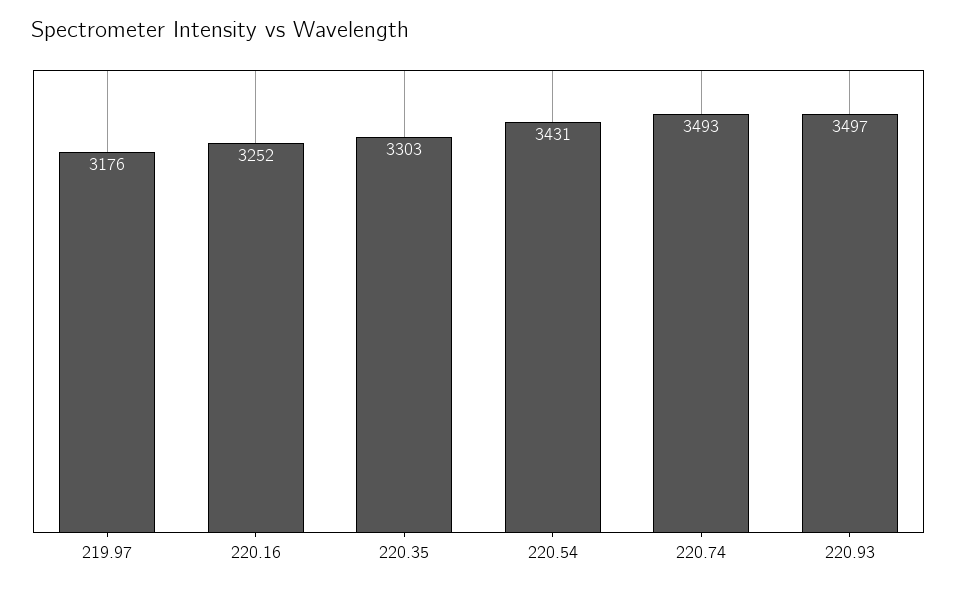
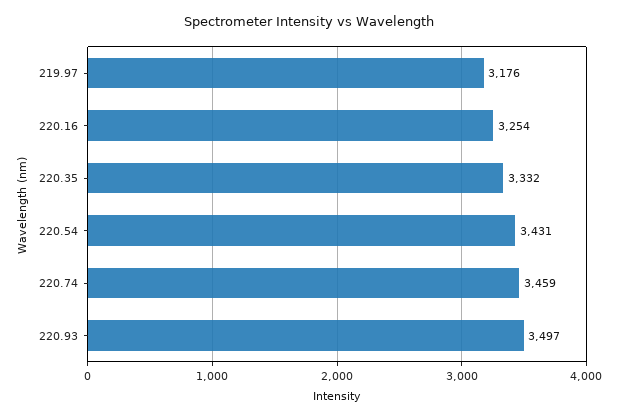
220.16: 3252 -> 3254
220.35: 3303 -> 3332
220.74: 3493 -> 3459

